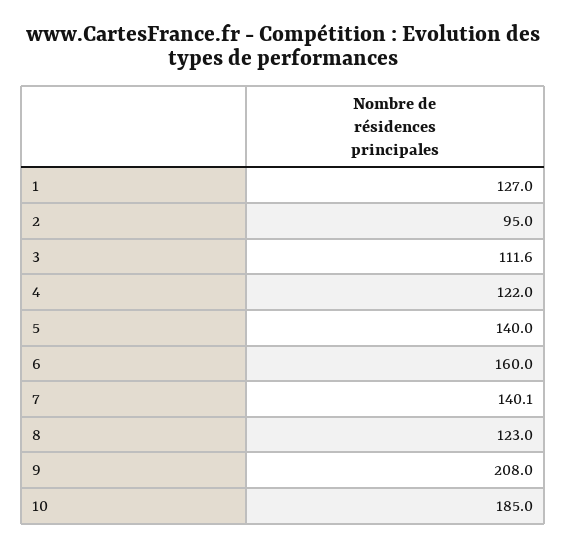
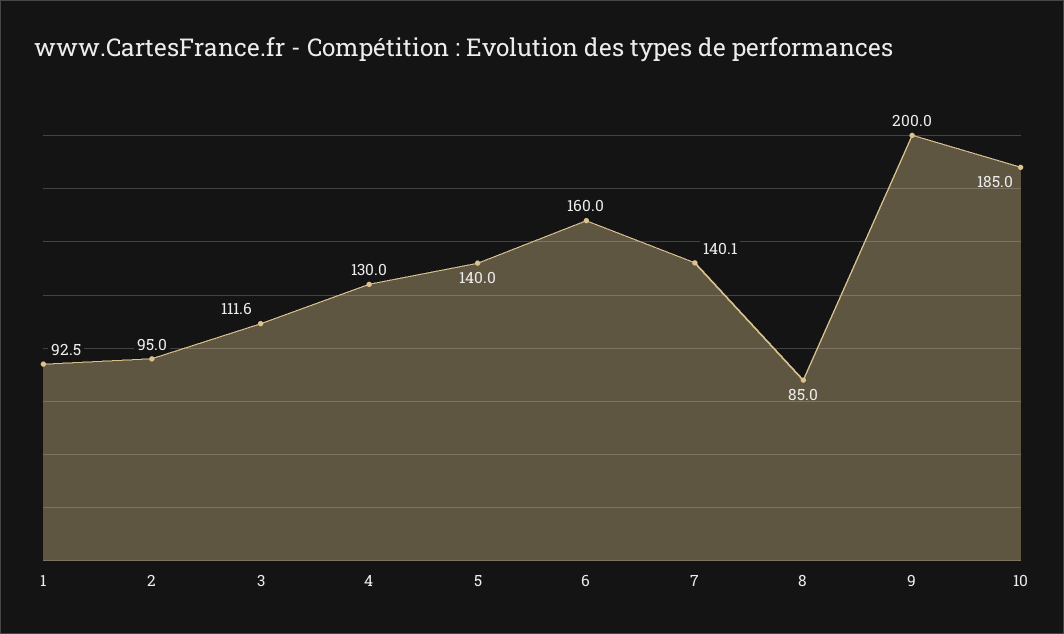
1: 127 -> 92.5
4: 122 -> 130
8: 123 -> 85
9: 208 -> 200

